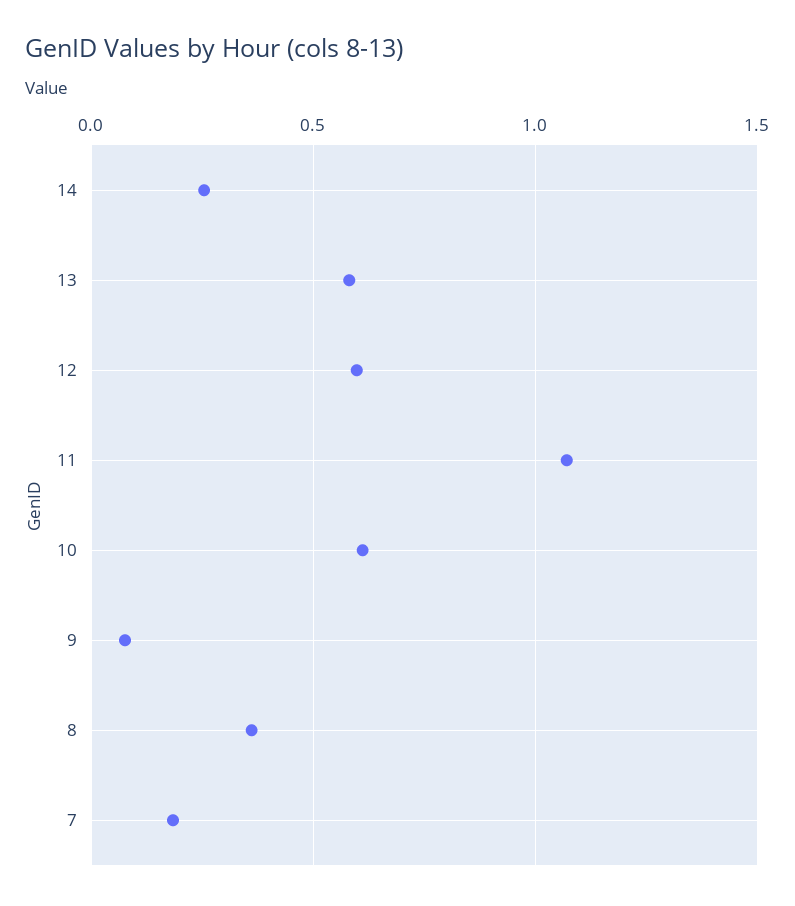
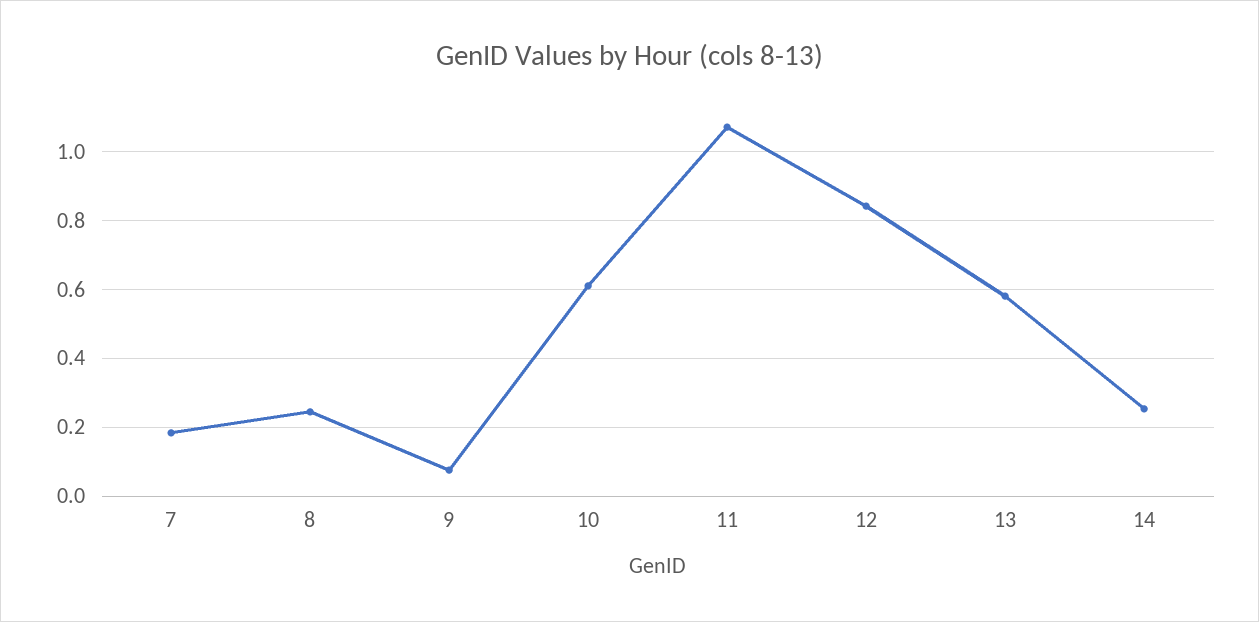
12: 0.6 -> 0.84
8: 0.35 -> 0.24

